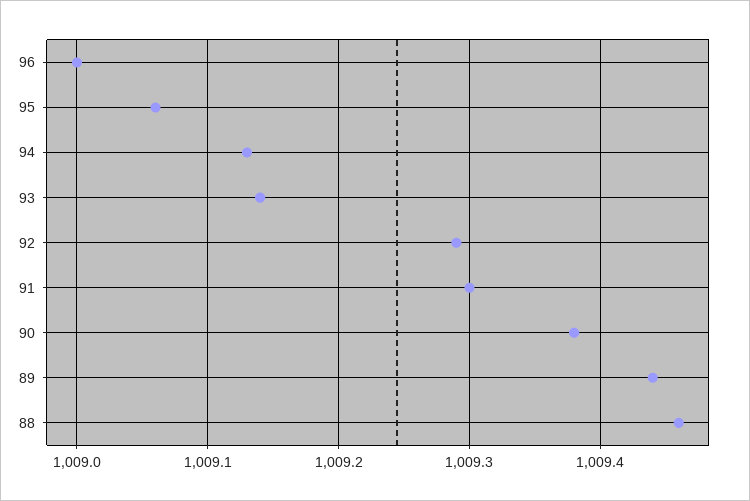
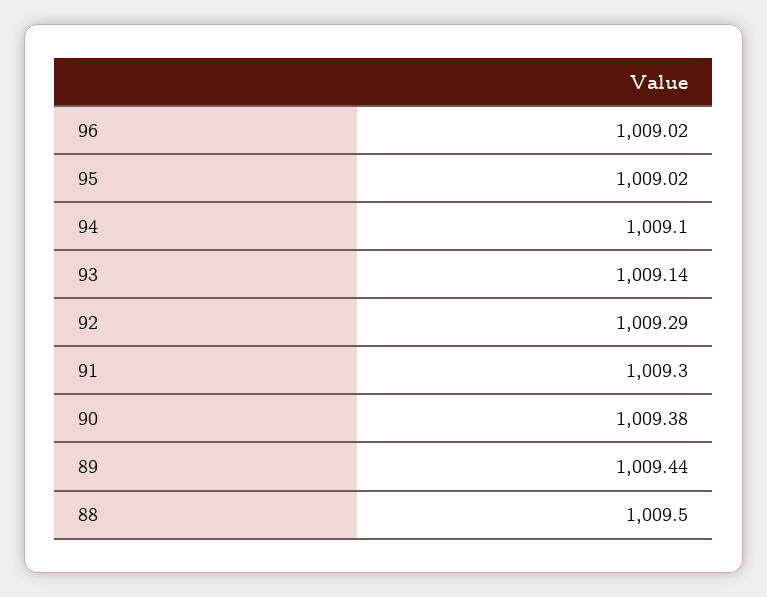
96: 1009 -> 1009.02
95: 1009.06 -> 1009.02
94: 1009.13 -> 1009.1
88: 1009.46 -> 1009.5

